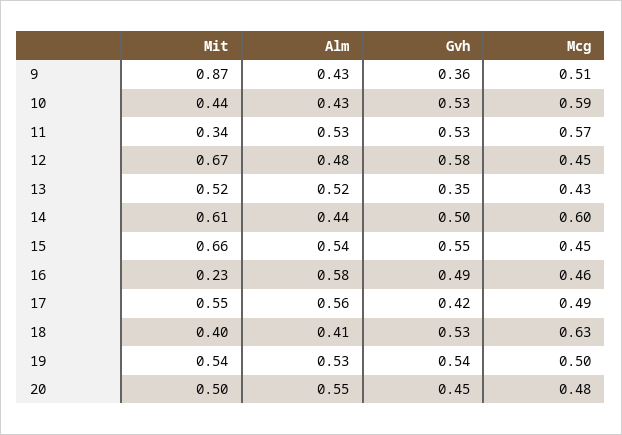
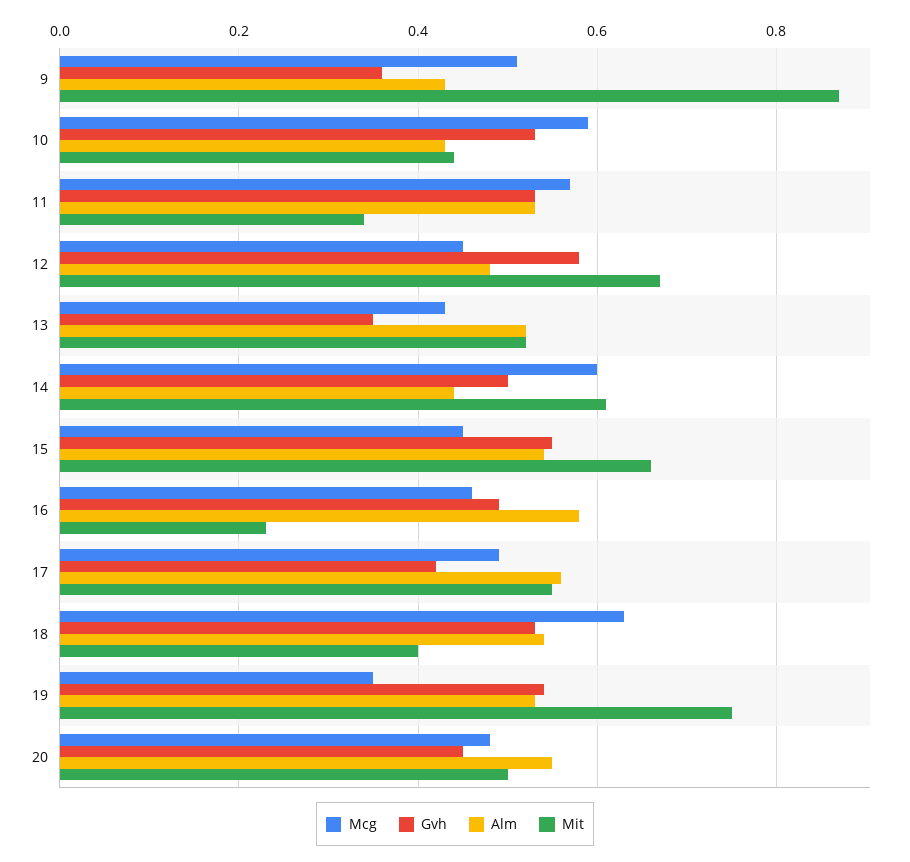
Alm, 18: 0.41 -> 0.55
Mit, 19: 0.54 -> 0.75
Mcg, 19: 0.5 -> 0.35

